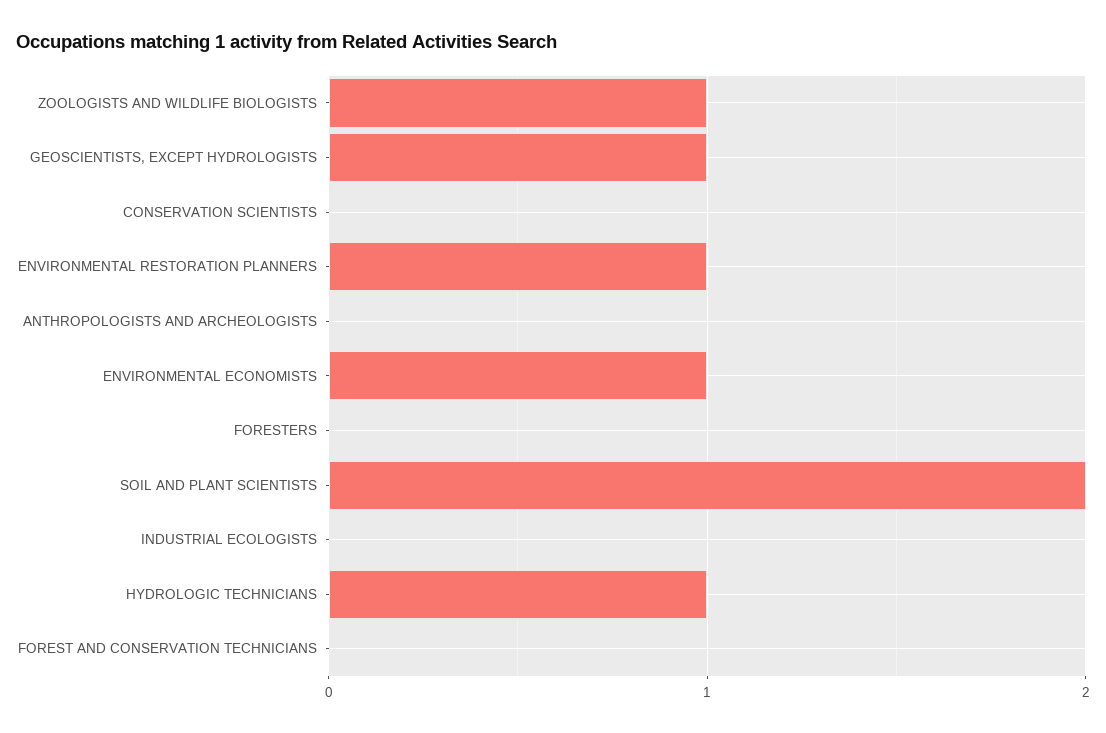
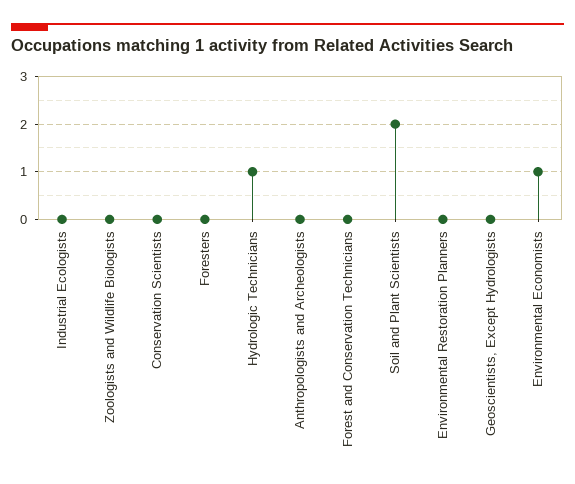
ZOOLOGISTS AND WILDLIFE BIOLOGISTS: 1 -> 0
GEOSCIENTISTS, EXCEPT HYDROLOGISTS: 1 -> 0
ENVIRONMENTAL RESTORATION PLANNERS: 1 -> 0

